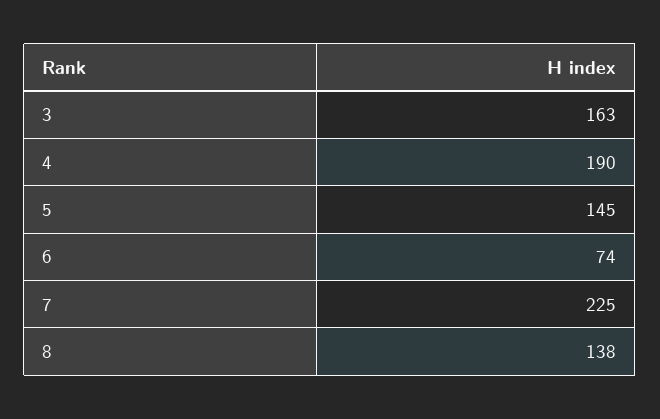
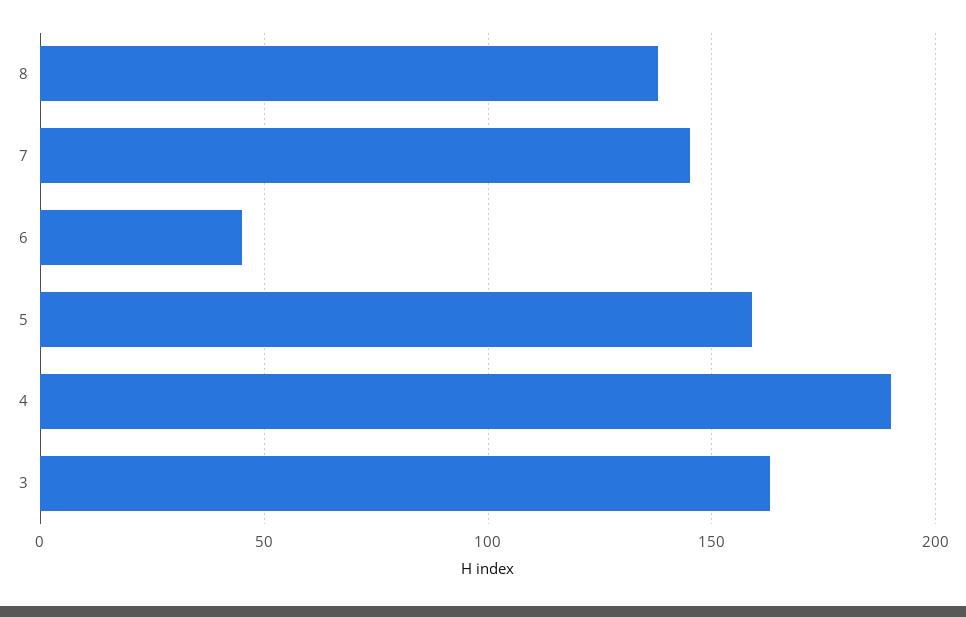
5: 145 -> 160
6: 74 -> 45
7: 225 -> 145

